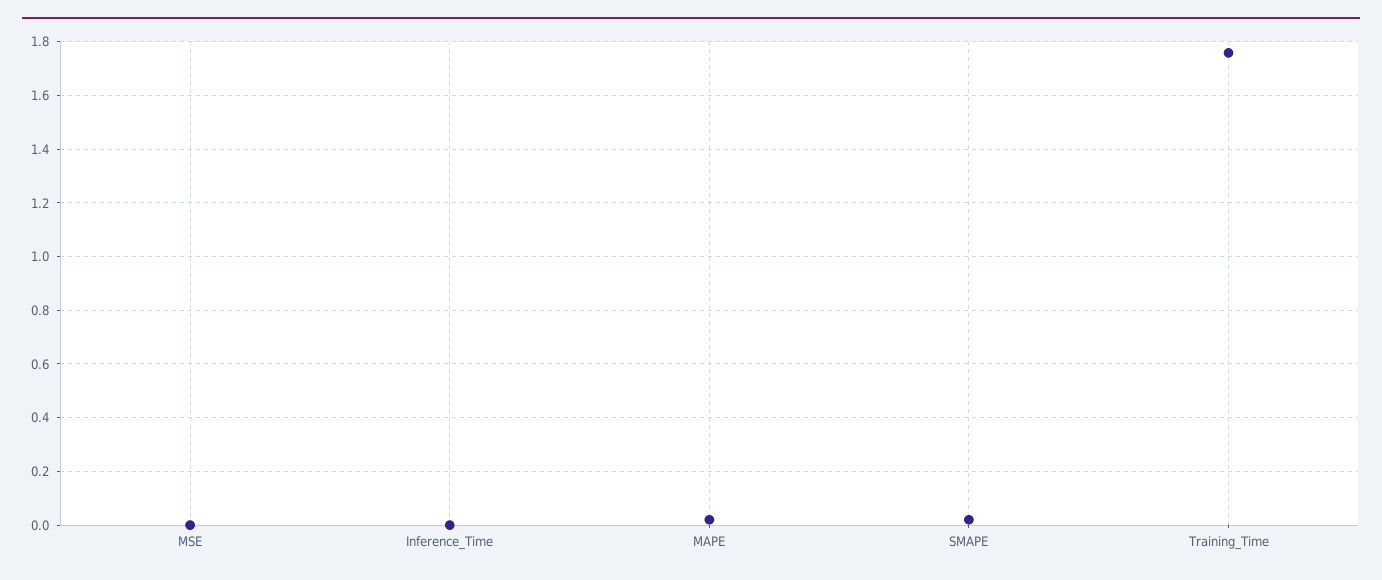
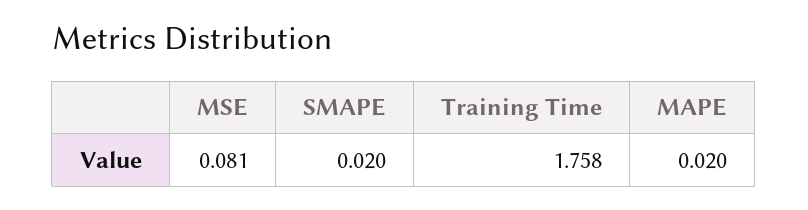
MSE: 0 -> 0.081
Inference_Time: 0 -> none

